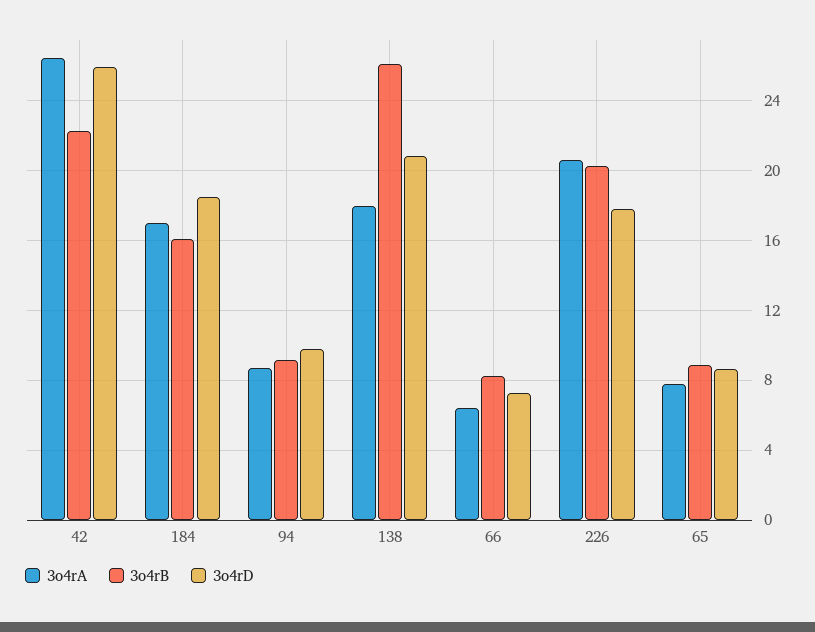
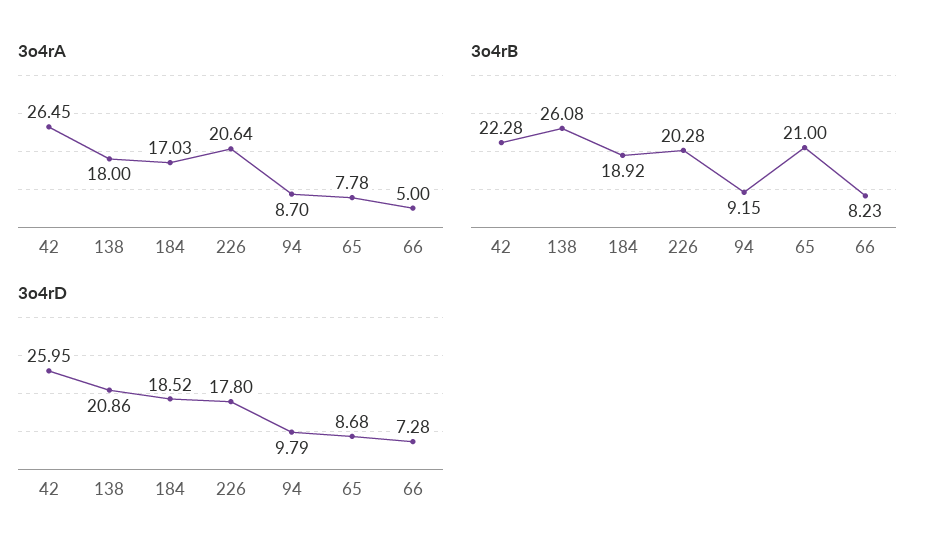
3o4rB, 184: 16 -> 18.92
3o4rA, 66: 6.5 -> 5
3o4rB, 65: 9 -> 21

